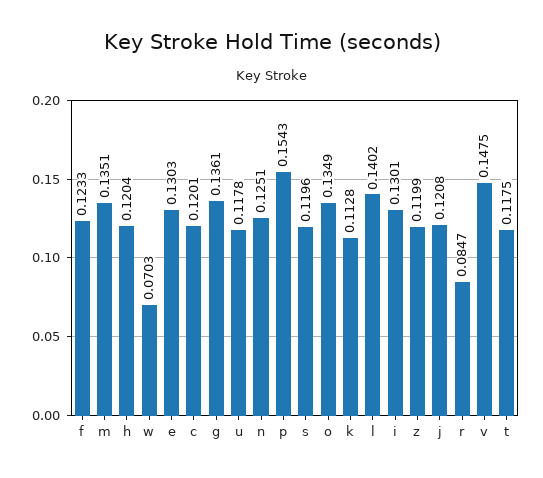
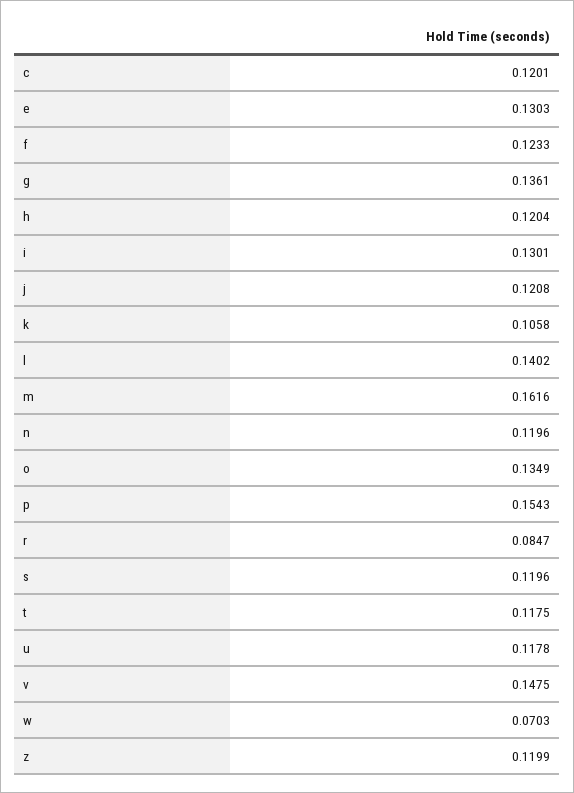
m: 0.1351 -> 0.1616
n: 0.1251 -> 0.1196
k: 0.1128 -> 0.1058

